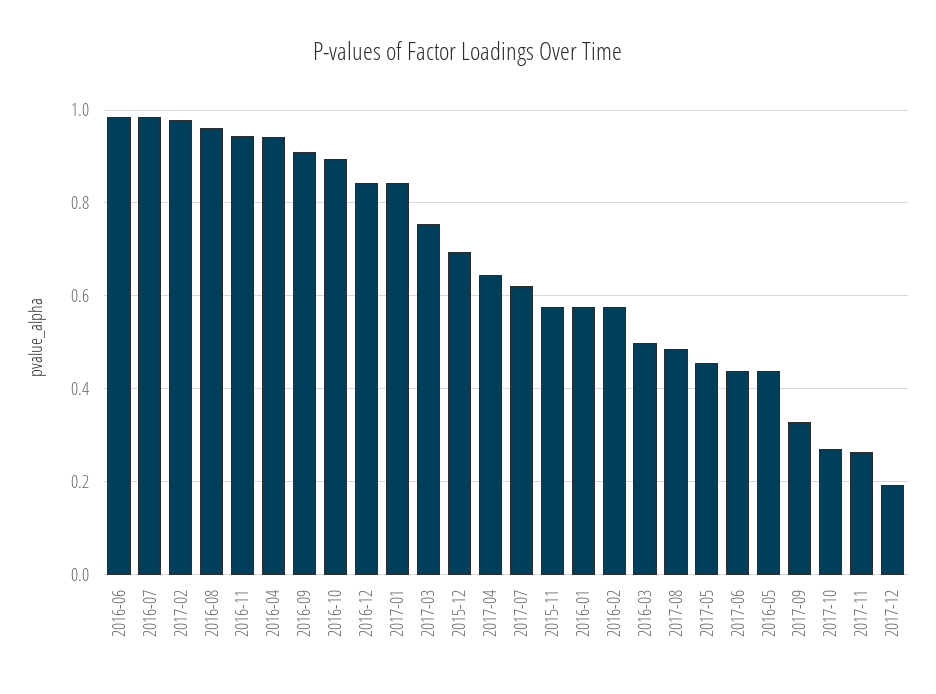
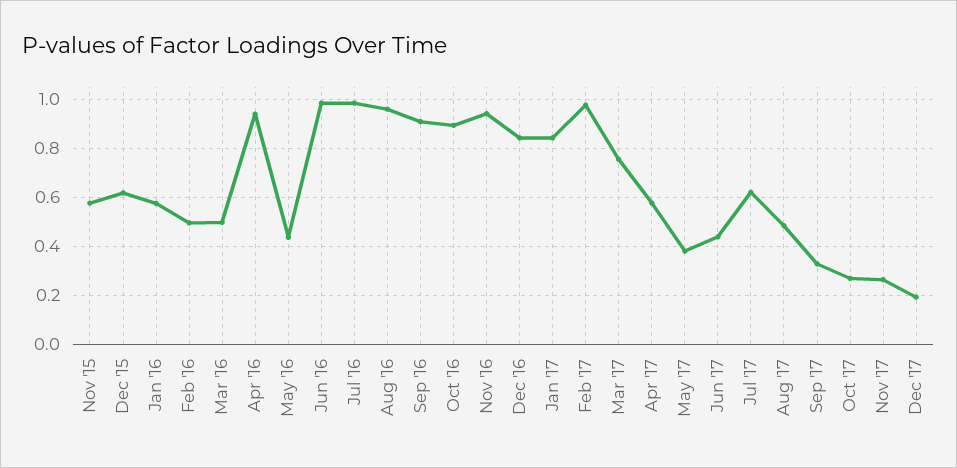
2015-12: 0.7 -> 0.625
2017-04: 0.64 -> 0.575
2016-02: 0.58 -> 0.5
2017-05: 0.46 -> 0.375

